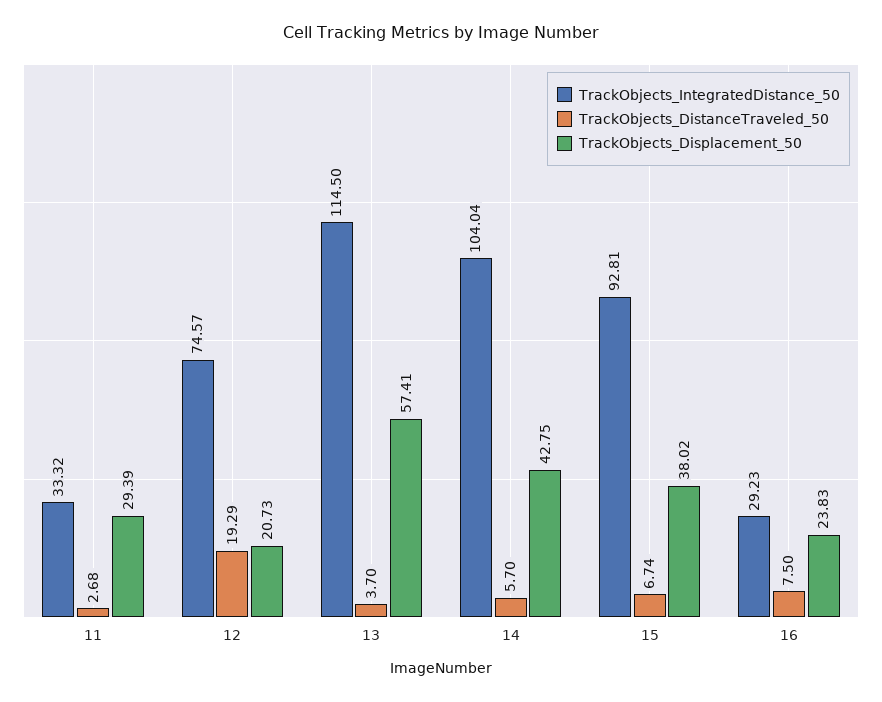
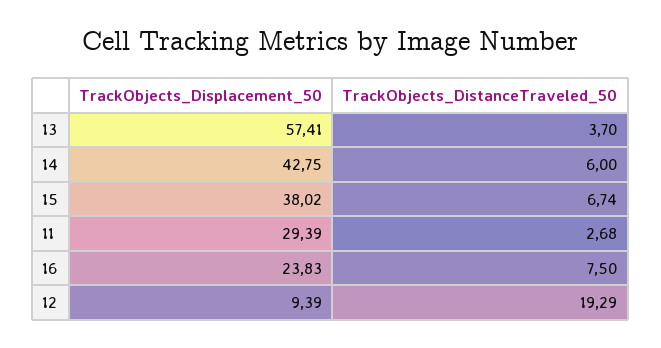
TrackObjects_IntegratedDistance_50, 11: 33.32 -> none
TrackObjects_IntegratedDistance_50, 12: 74.57 -> none
TrackObjects_Displacement_50, 12: 20.73 -> 9.39
TrackObjects_IntegratedDistance_50, 13: 114.5 -> none
TrackObjects_IntegratedDistance_50, 14: 104.04 -> none
TrackObjects_DistanceTraveled_50, 14: 5.7 -> 6
TrackObjects_IntegratedDistance_50, 15: 92.81 -> none
TrackObjects_IntegratedDistance_50, 16: 29.23 -> none

